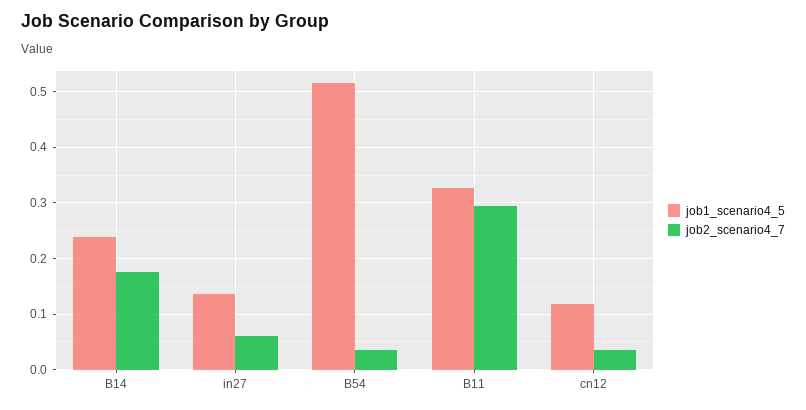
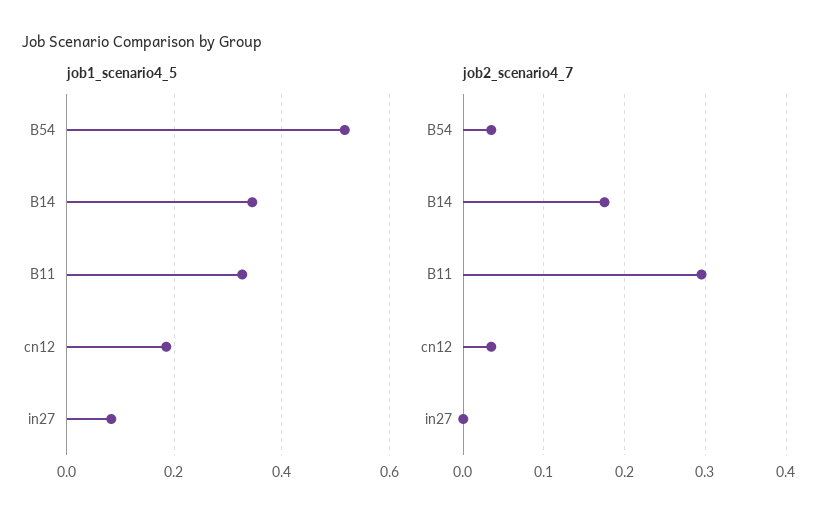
job1_scenario4_5, B14: 0.24 -> 0.34
job1_scenario4_5, in27: 0.14 -> 0.08
job2_scenario4_7, in27: 0.06 -> 0
job1_scenario4_5, cn12: 0.12 -> 0.18

